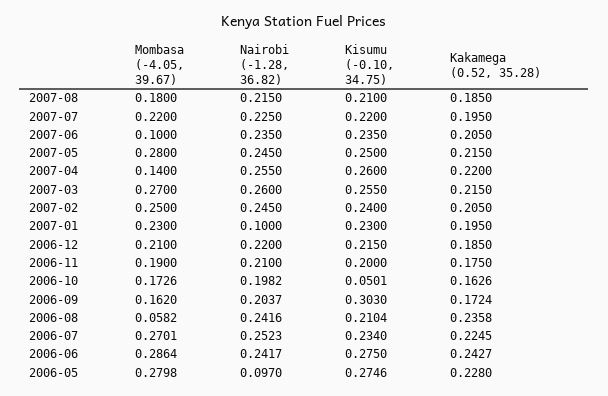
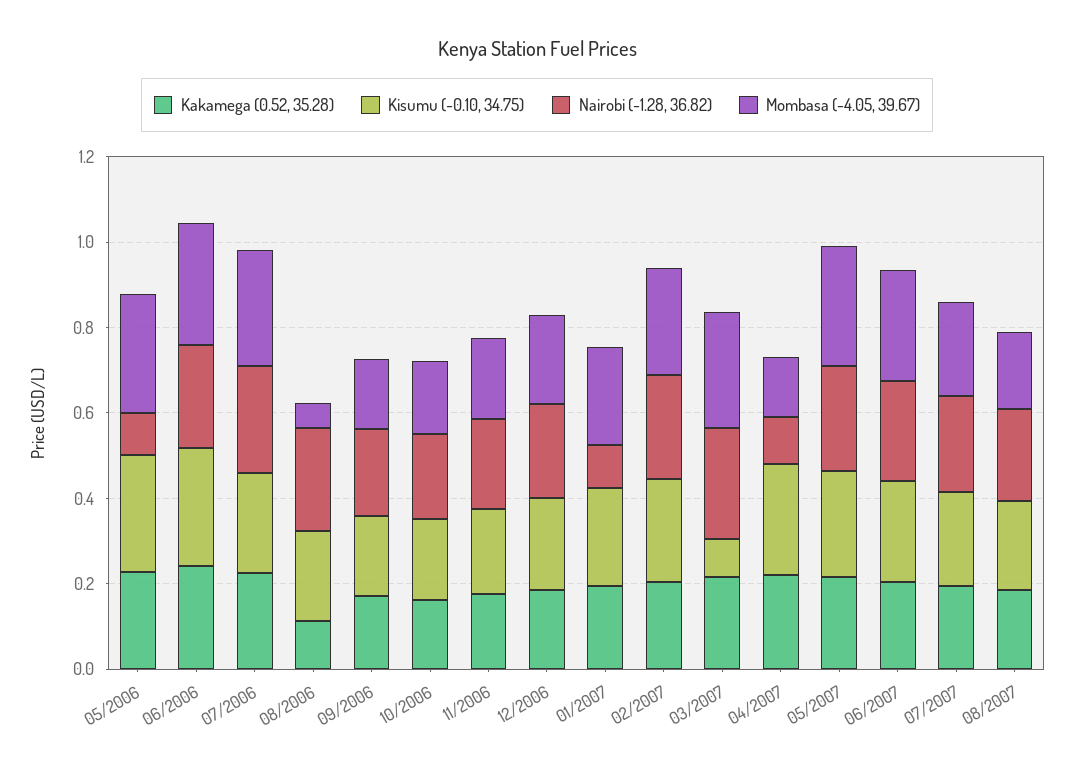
Mombasa (-4.05, 39.67), 2007-06: 0.1 -> 0.25
Nairobi (-1.28, 36.82), 2007-04: 0.255 -> 0.1
Kisumu (-0.10, 34.75), 2007-03: 0.255 -> 0.1
Kisumu (-0.10, 34.75), 2006-10: 0.0501 -> 0.2
Kisumu (-0.10, 34.75), 2006-09: 0.303 -> 0.2
Kakamega (0.52, 35.28), 2006-08: 0.2358 -> 0.1

